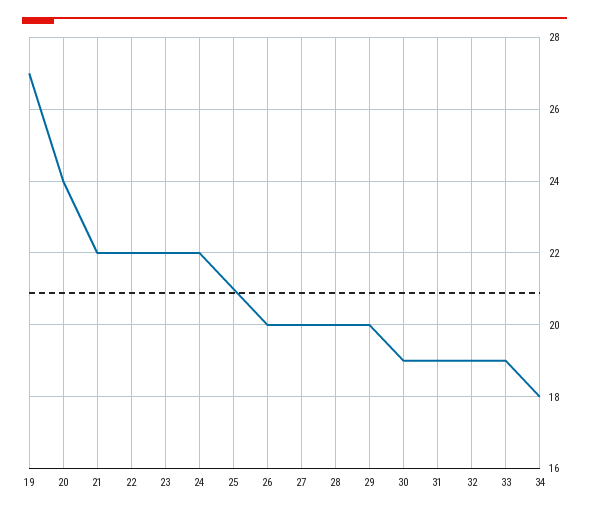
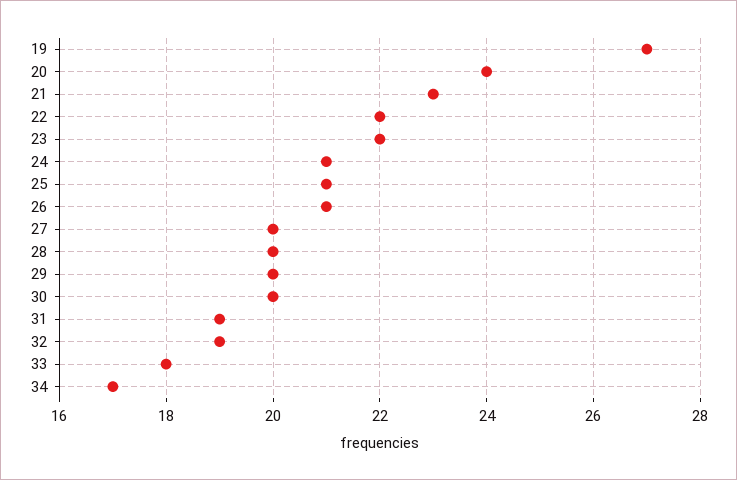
21: 22 -> 23
24: 22 -> 21
26: 20 -> 21
30: 19 -> 20
33: 19 -> 18
34: 18 -> 17

